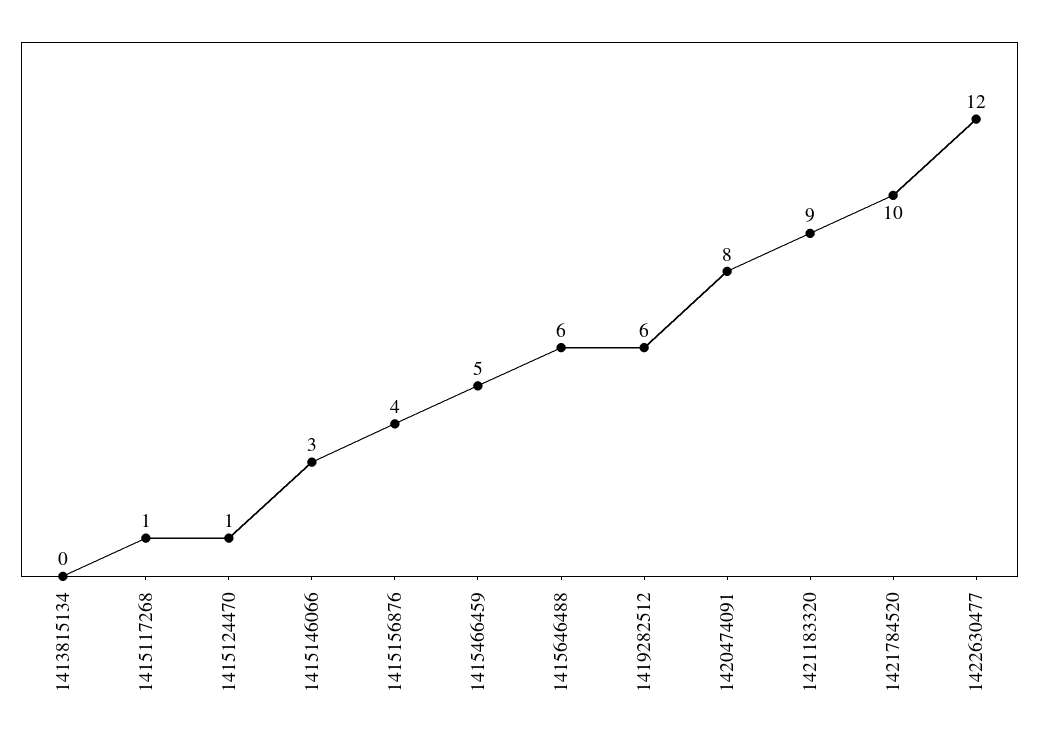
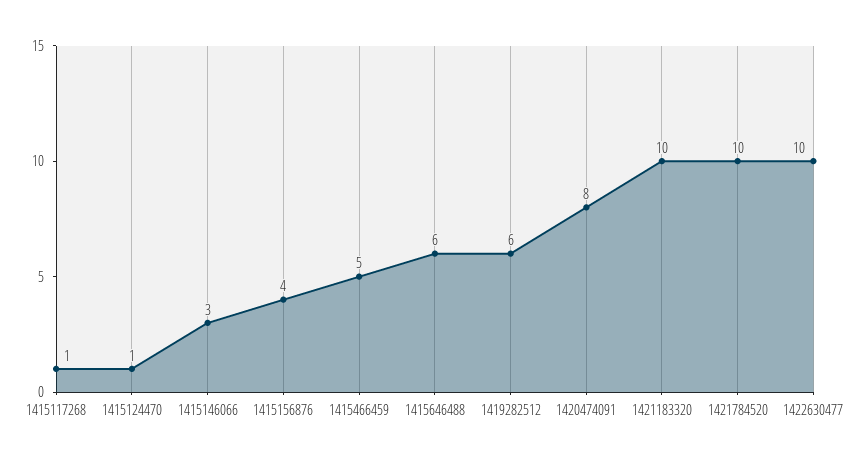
1413815134: 0 -> none
1421183320: 9 -> 10
1422630477: 12 -> 10

